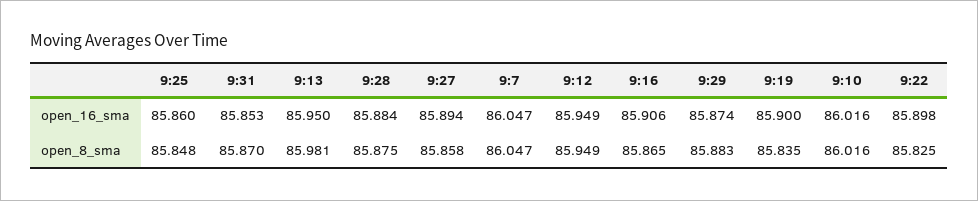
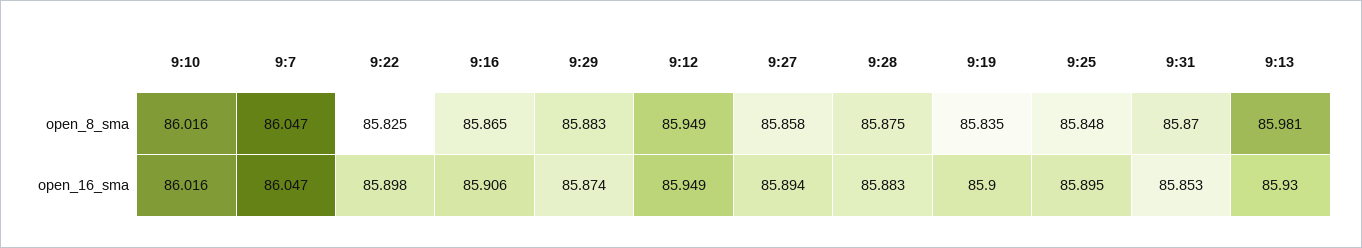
9:25, open_16_sma: 85.86 -> 85.895
9:13, open_16_sma: 85.95 -> 85.93
9:28, open_16_sma: 85.884 -> 85.883

